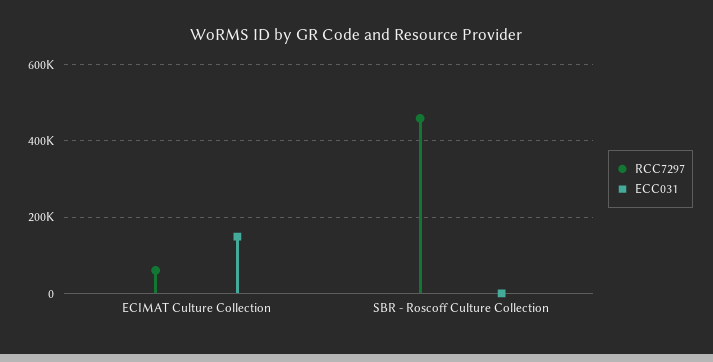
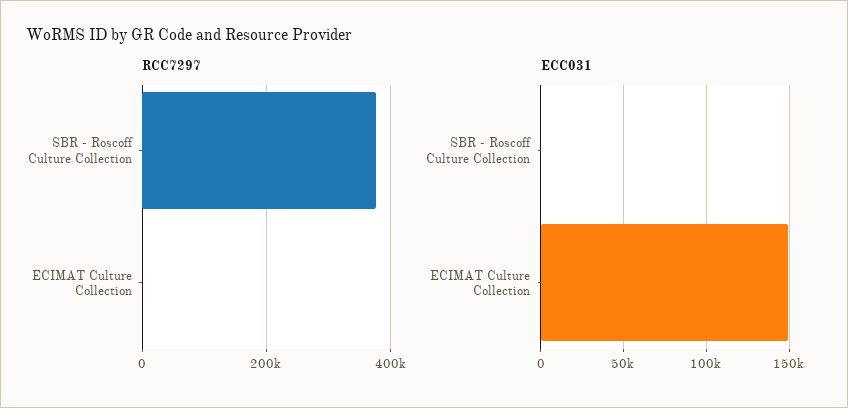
RCC7297, ECIMAT Culture Collection: 60000 -> 0
RCC7297, SBR - Roscoff Culture Collection: 460000 -> 380000

